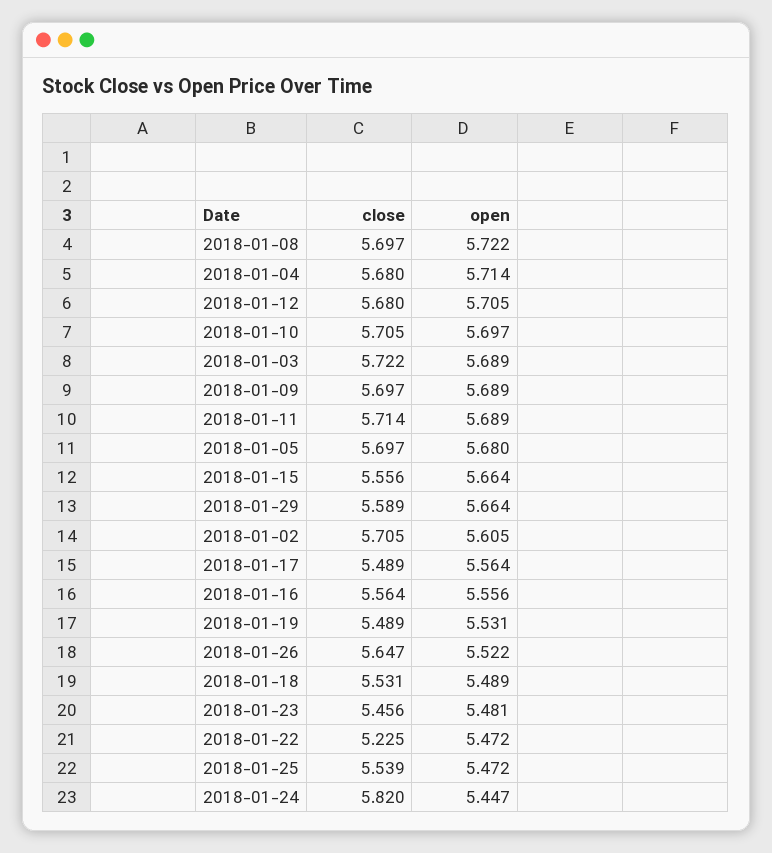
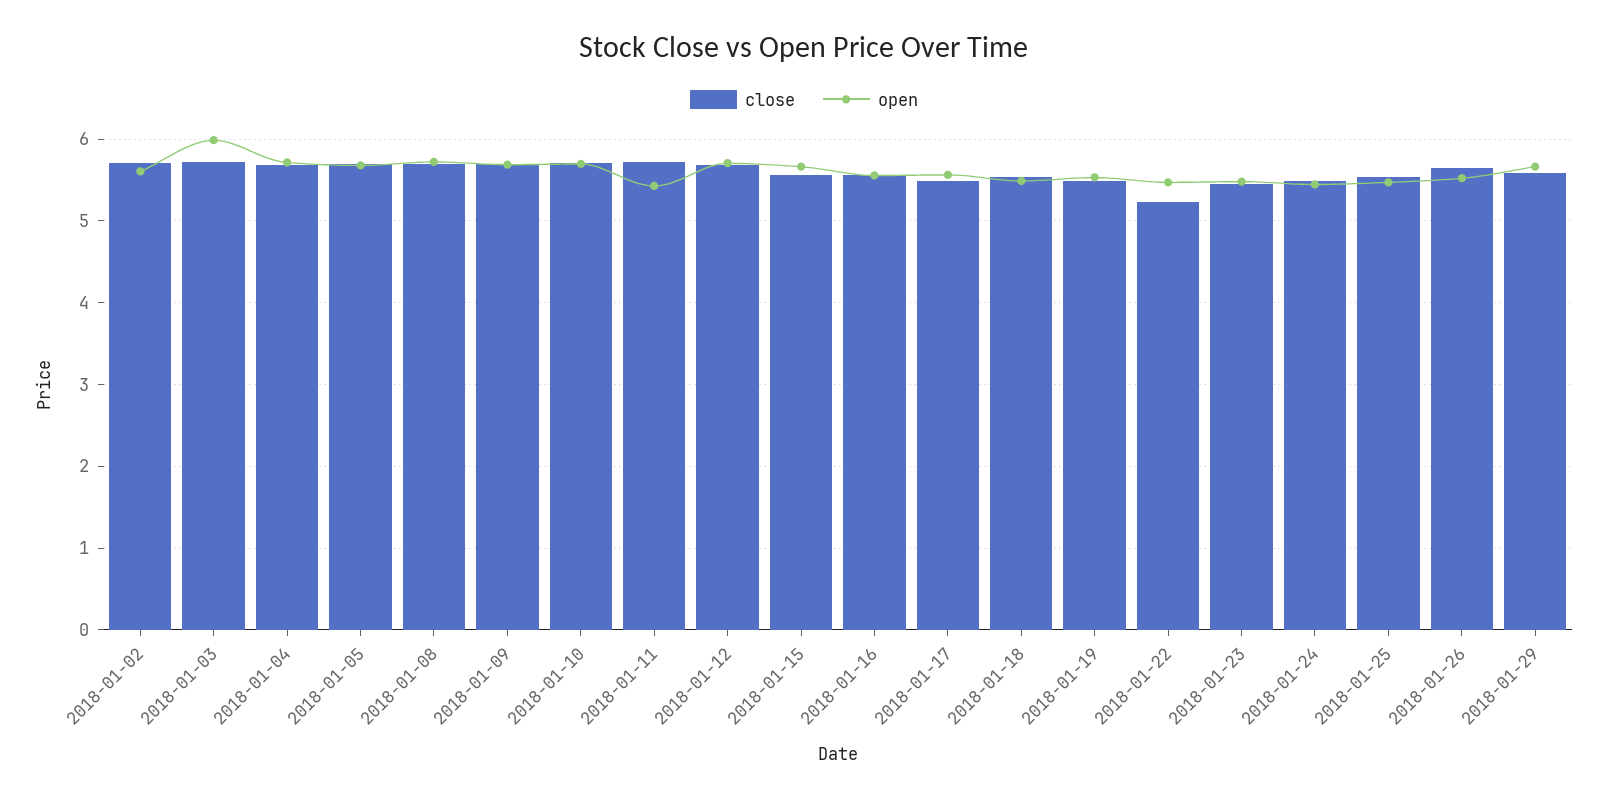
open, 2018-01-03: 5.689 -> 6
open, 2018-01-11: 5.689 -> 5.4
close, 2018-01-24: 5.82 -> 5.5

